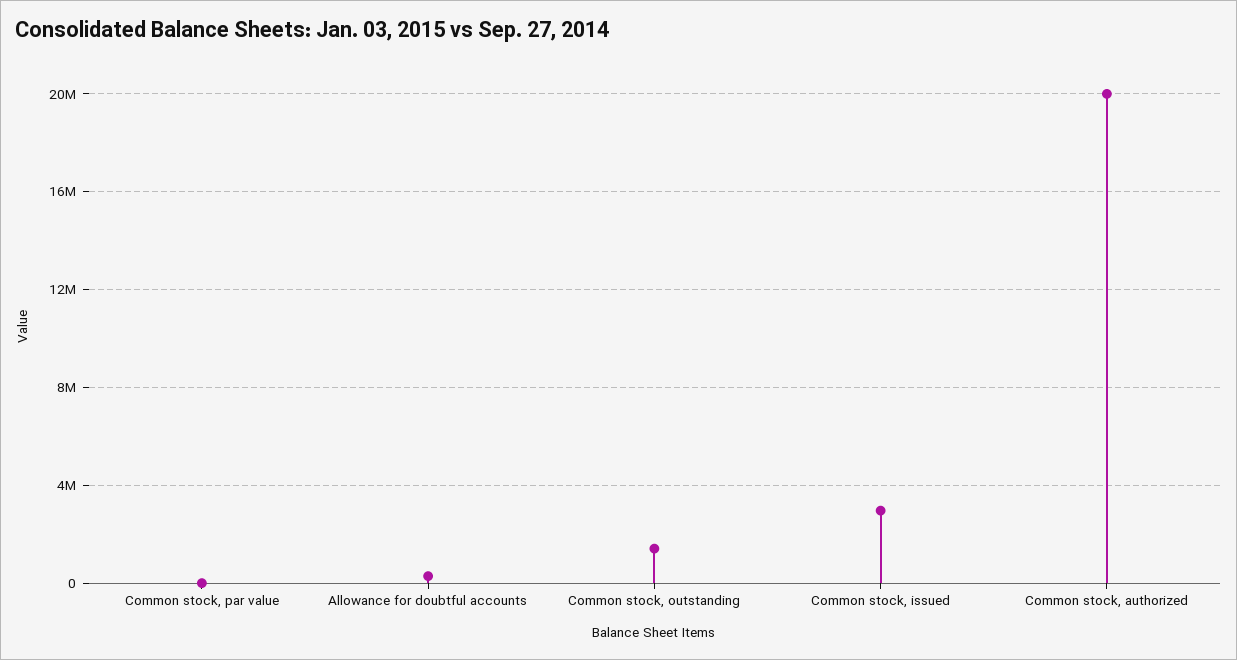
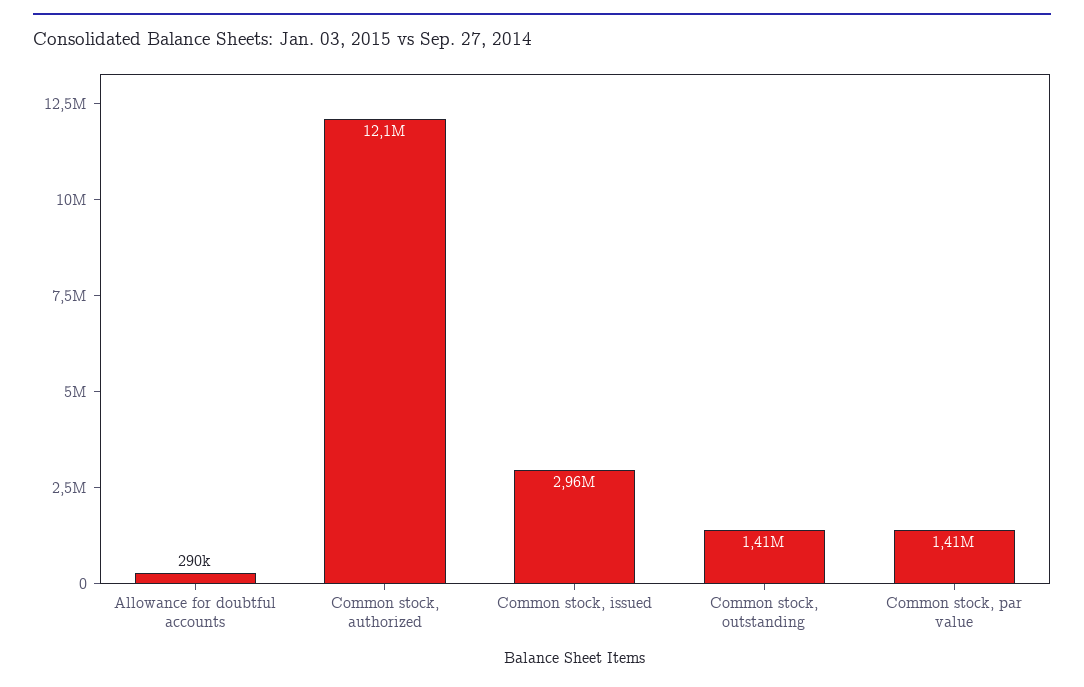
Common stock, par value: 0 -> 1410000
Common stock, authorized: 20000000 -> 12100000

